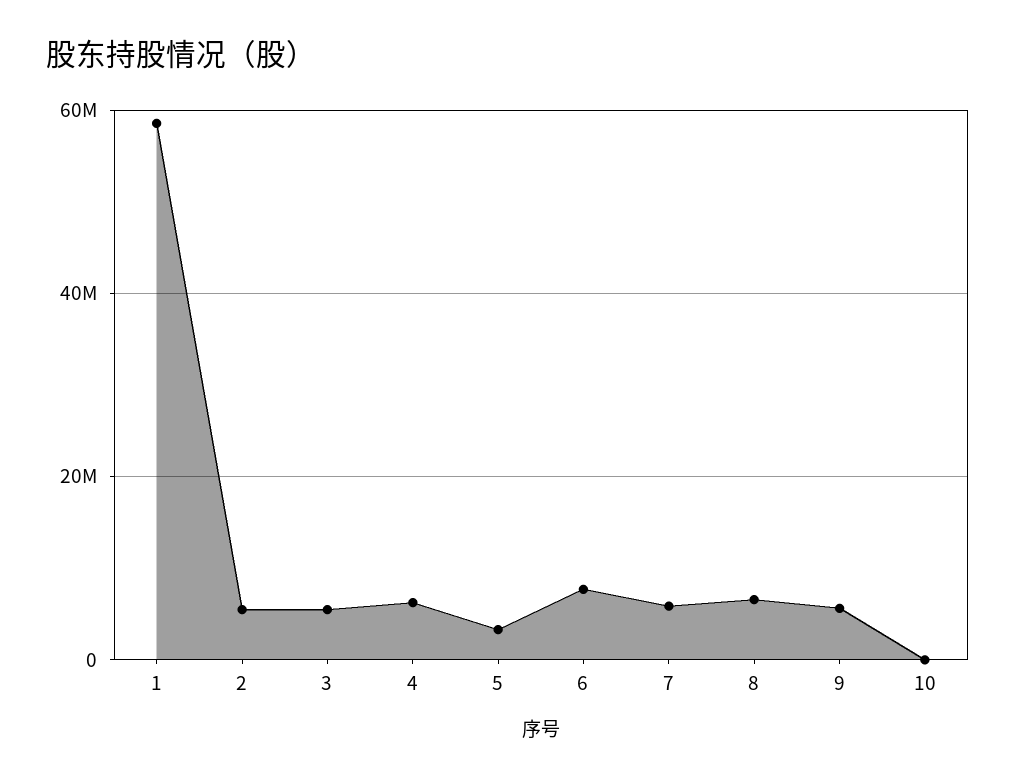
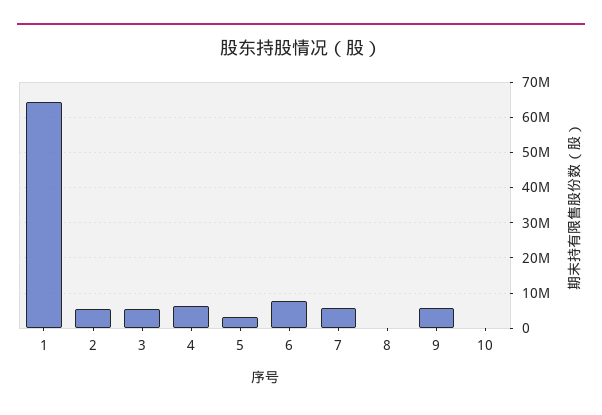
1: 58000000 -> 64000000
8: 6000000 -> 0

